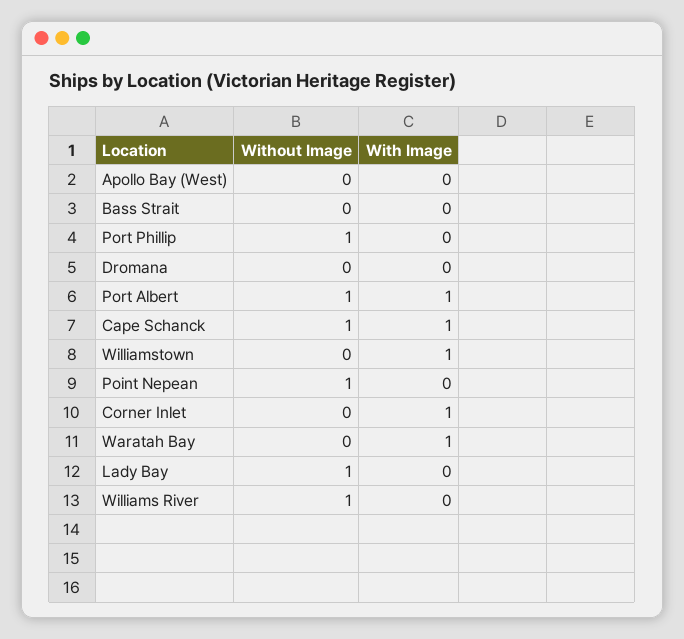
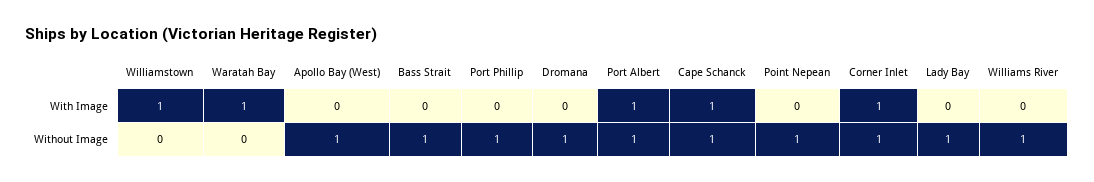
Without Image, Apollo Bay (West): 0 -> 1
Without Image, Bass Strait: 0 -> 1
Without Image, Dromana: 0 -> 1
Without Image, Corner Inlet: 0 -> 1

